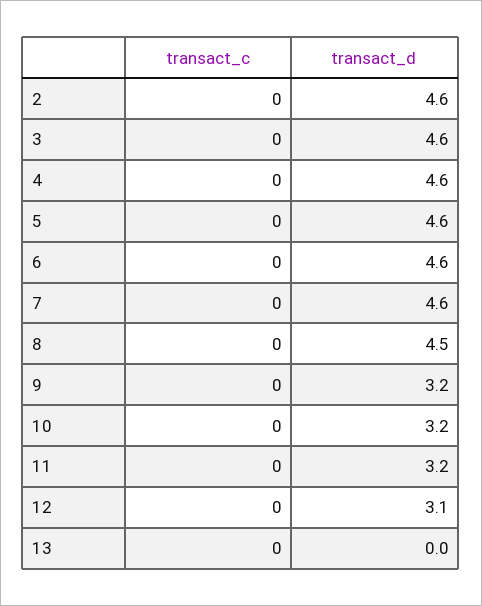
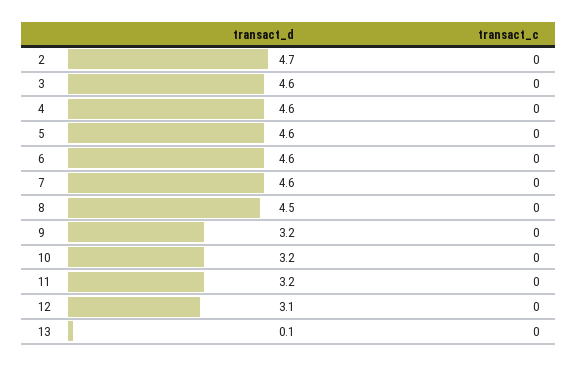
transact_d, 2: 4.6 -> 4.7
transact_d, 13: 0 -> 0.1

